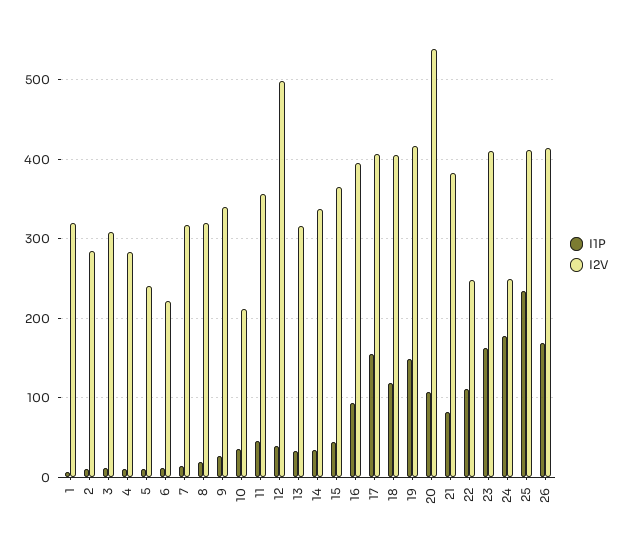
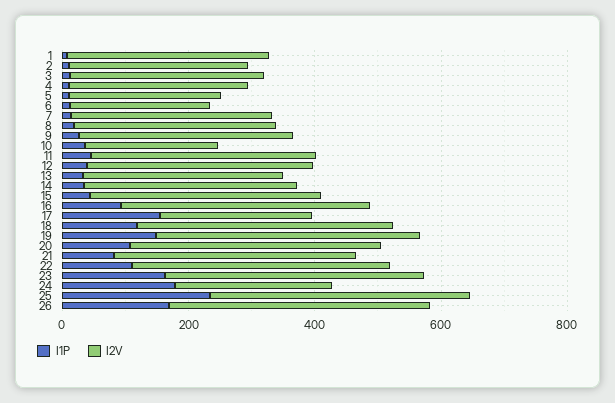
I2V, 12: 500 -> 350
I2V, 17: 410 -> 250
I2V, 20: 540 -> 400
I2V, 22: 250 -> 400

